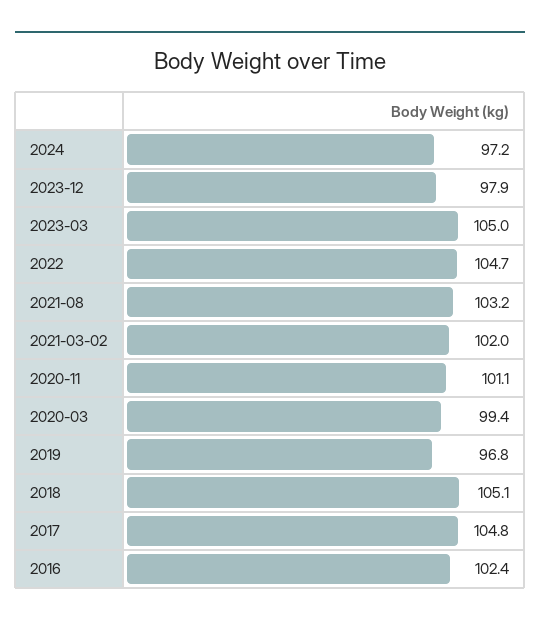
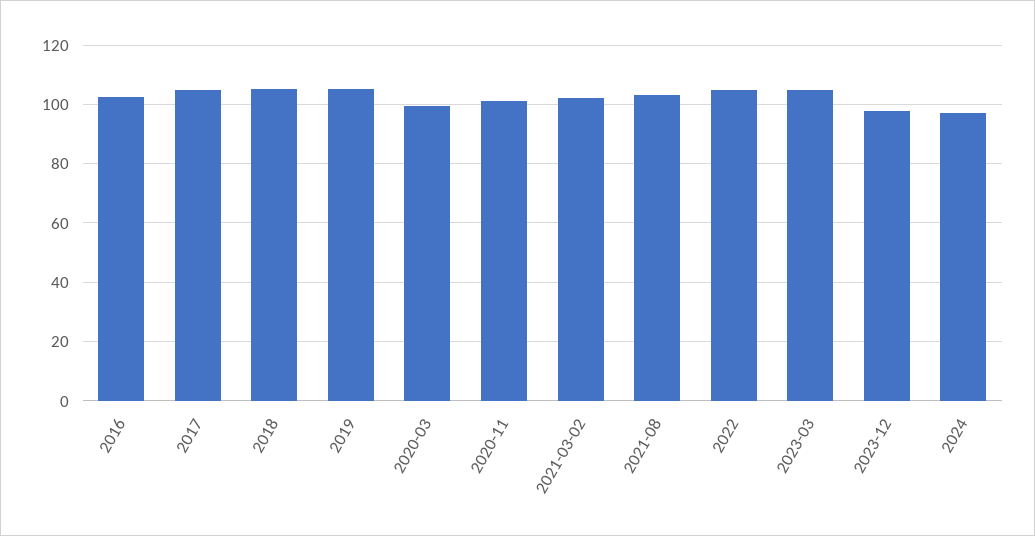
2019: 96.8 -> 105

